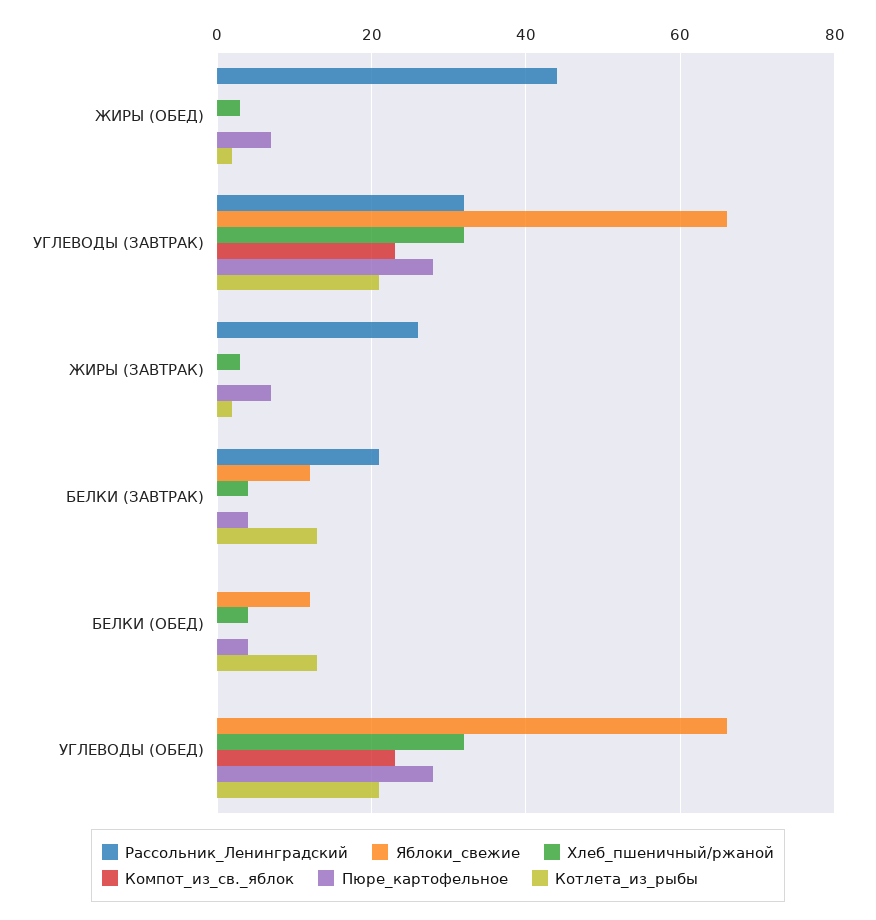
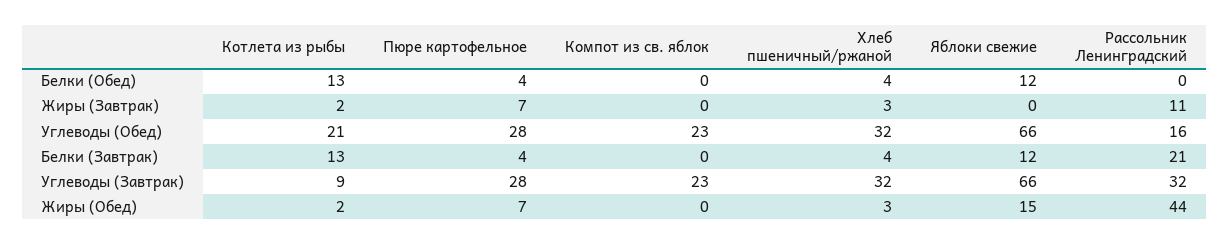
Яблоки_свежие, ЖИРЫ (ОБЕД): 0 -> 15
Котлета_из_рыбы, УГЛЕВОДЫ (ЗАВТРАК): 20 -> 9
Рассольник_Ленинградский, ЖИРЫ (ЗАВТРАК): 25 -> 11
Рассольник_Ленинградский, УГЛЕВОДЫ (ОБЕД): 0 -> 16

